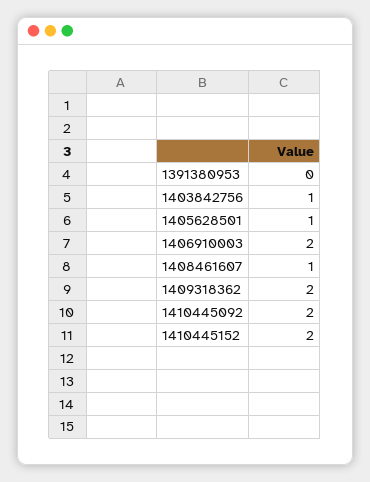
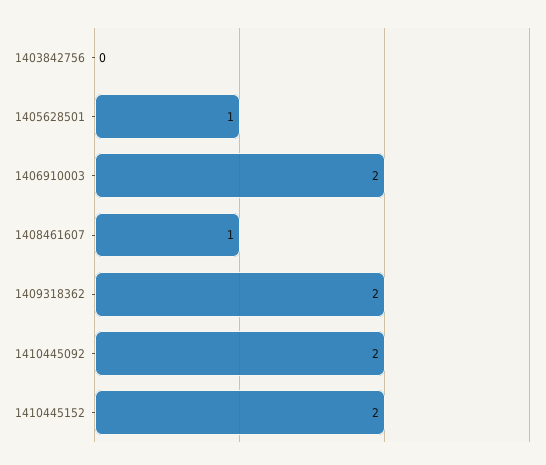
1391380953: 0 -> none
1403842756: 1 -> 0

